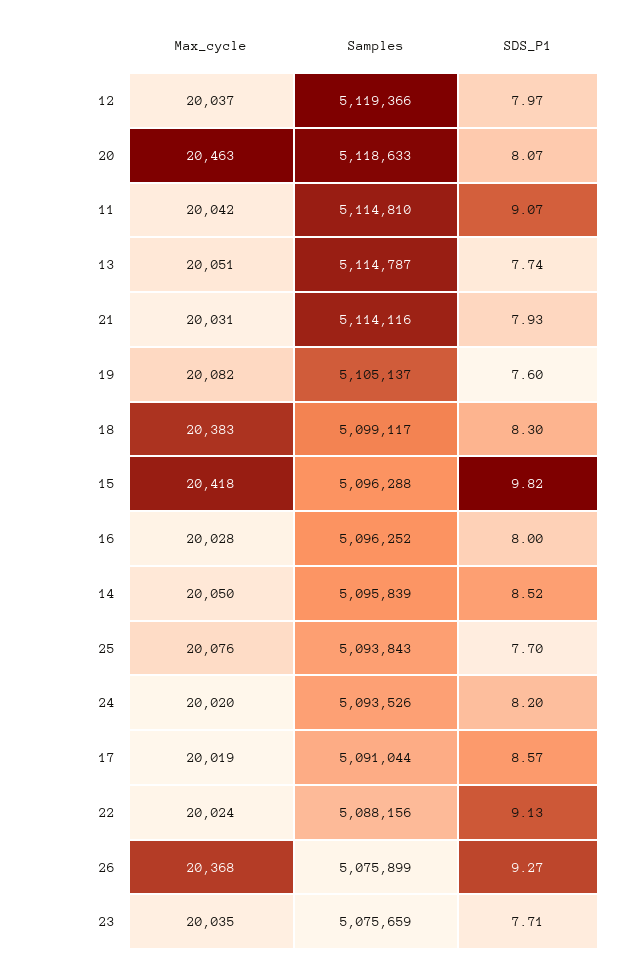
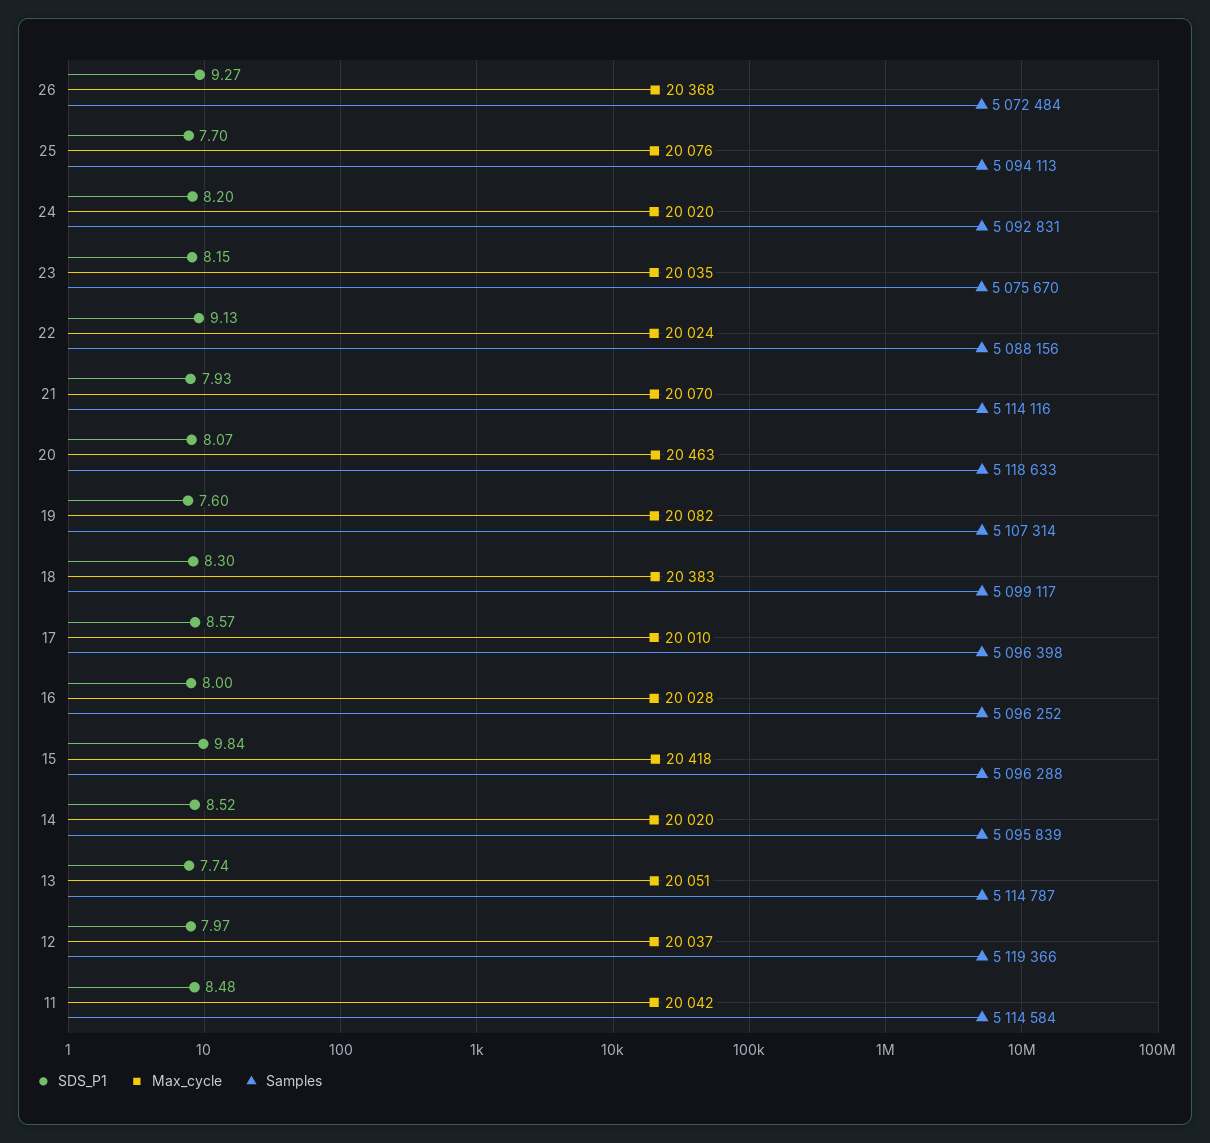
Samples, 11: 5114810 -> 5114584
SDS_P1, 11: 9.07 -> 8.48
Max_cycle, 21: 20031 -> 20070
Samples, 19: 5105137 -> 5107314
SDS_P1, 15: 9.82 -> 9.84
Max_cycle, 14: 20050 -> 20020
Samples, 25: 5093843 -> 5094113
Samples, 24: 5093526 -> 5092831
Max_cycle, 17: 20019 -> 20010
Samples, 17: 5091044 -> 5096398
Samples, 26: 5075899 -> 5072484
Samples, 23: 5075659 -> 5075670
SDS_P1, 23: 7.71 -> 8.15

